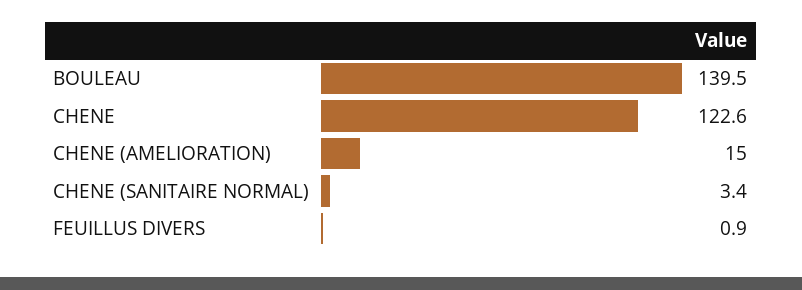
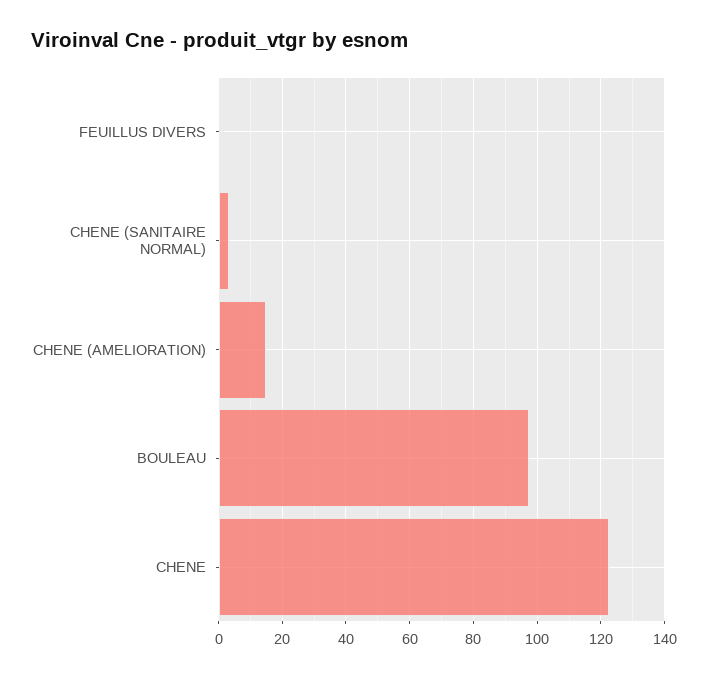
BOULEAU: 139.5 -> 98

